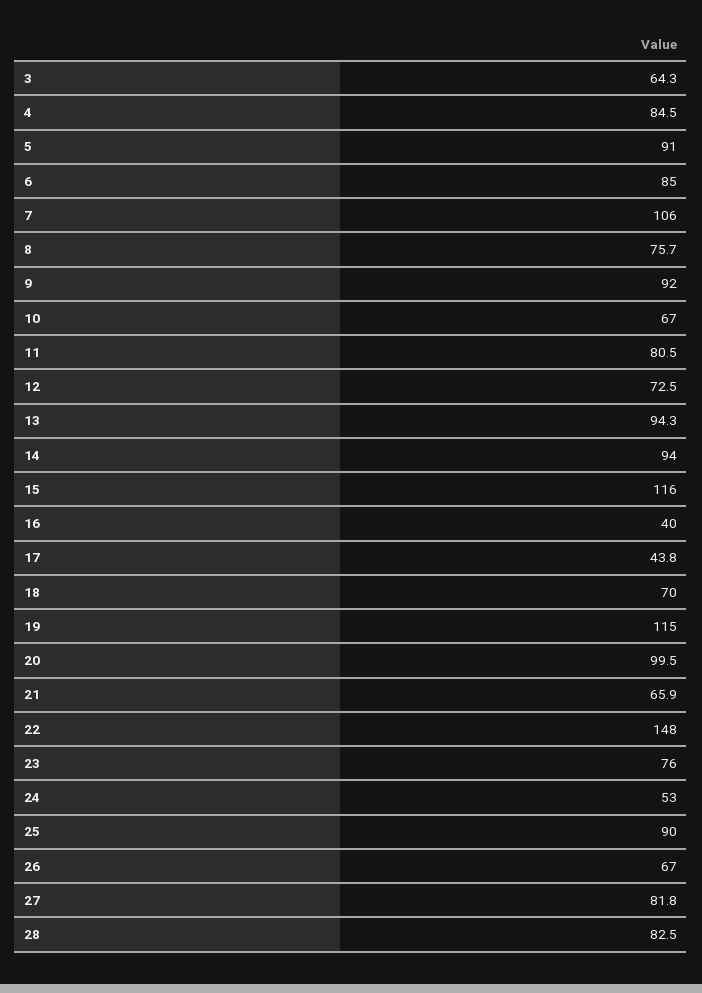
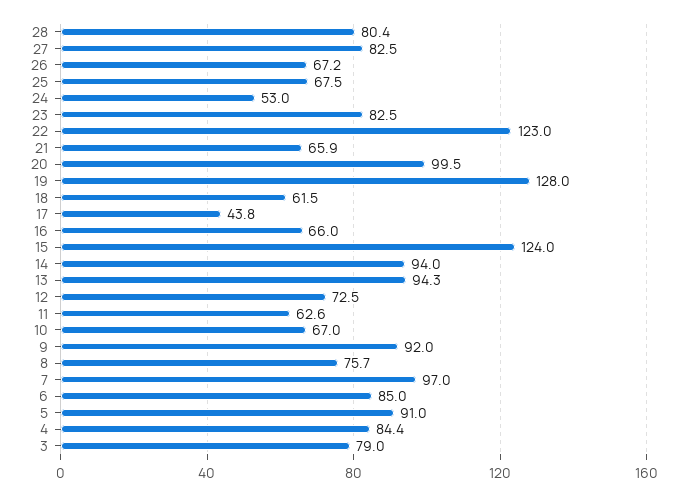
3: 64.3 -> 79
4: 84.5 -> 84.4
7: 106 -> 97
11: 80.5 -> 62.6
15: 116 -> 124
16: 40 -> 66
18: 70 -> 61.5
19: 115 -> 128
22: 148 -> 123
23: 76 -> 82.5
25: 90 -> 67.5
26: 67 -> 67.2
27: 81.8 -> 82.5
28: 82.5 -> 80.4

